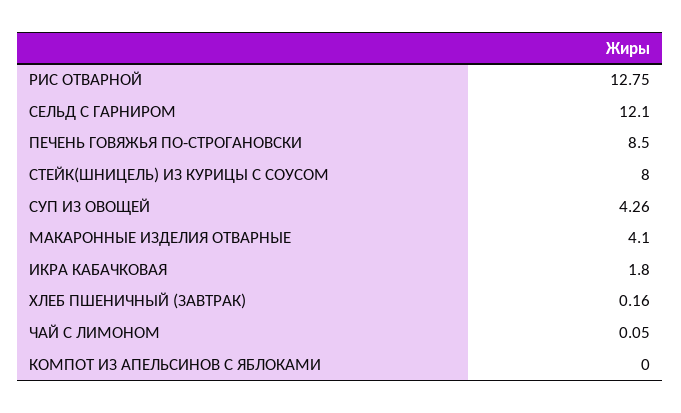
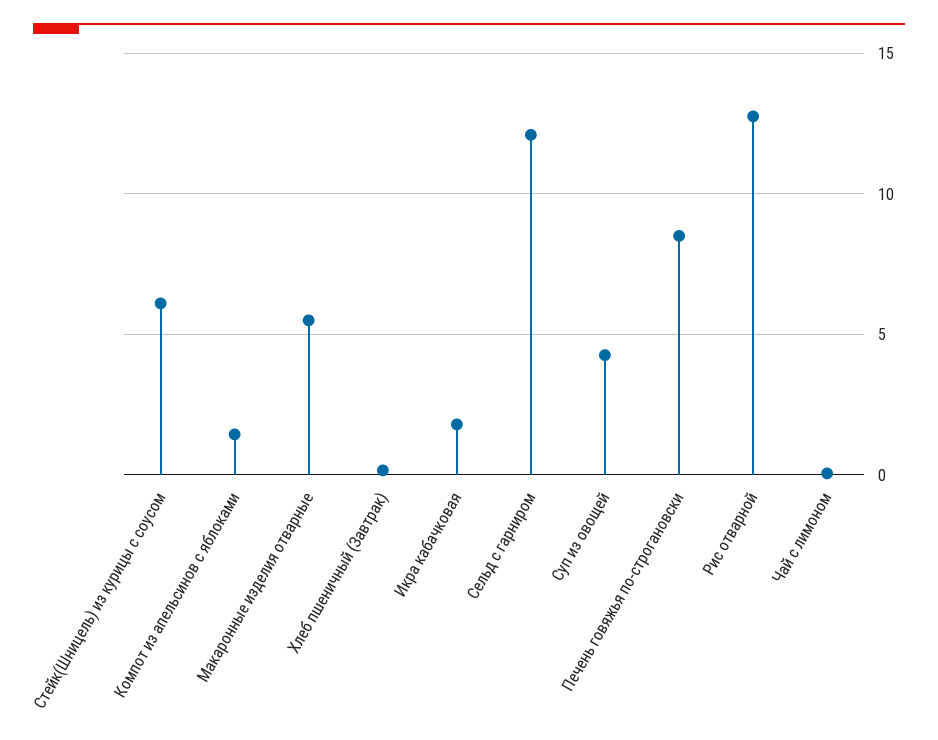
СТЕЙК(ШНИЦЕЛЬ) ИЗ КУРИЦЫ С СОУСОМ: 8 -> 6
МАКАРОННЫЕ ИЗДЕЛИЯ ОТВАРНЫЕ: 4.1 -> 5.5
КОМПОТ ИЗ АПЕЛЬСИНОВ С ЯБЛОКАМИ: 0 -> 1.5

